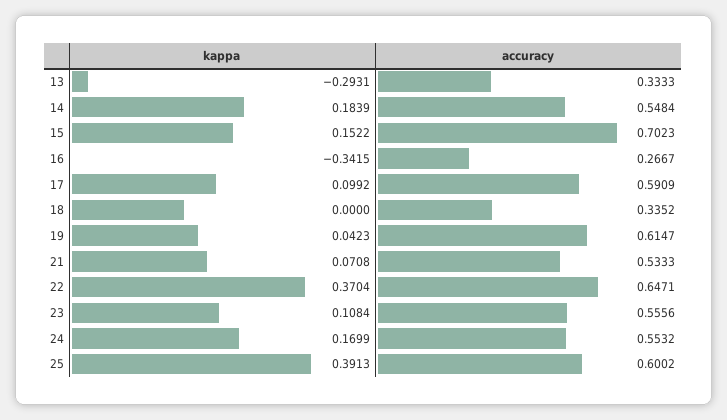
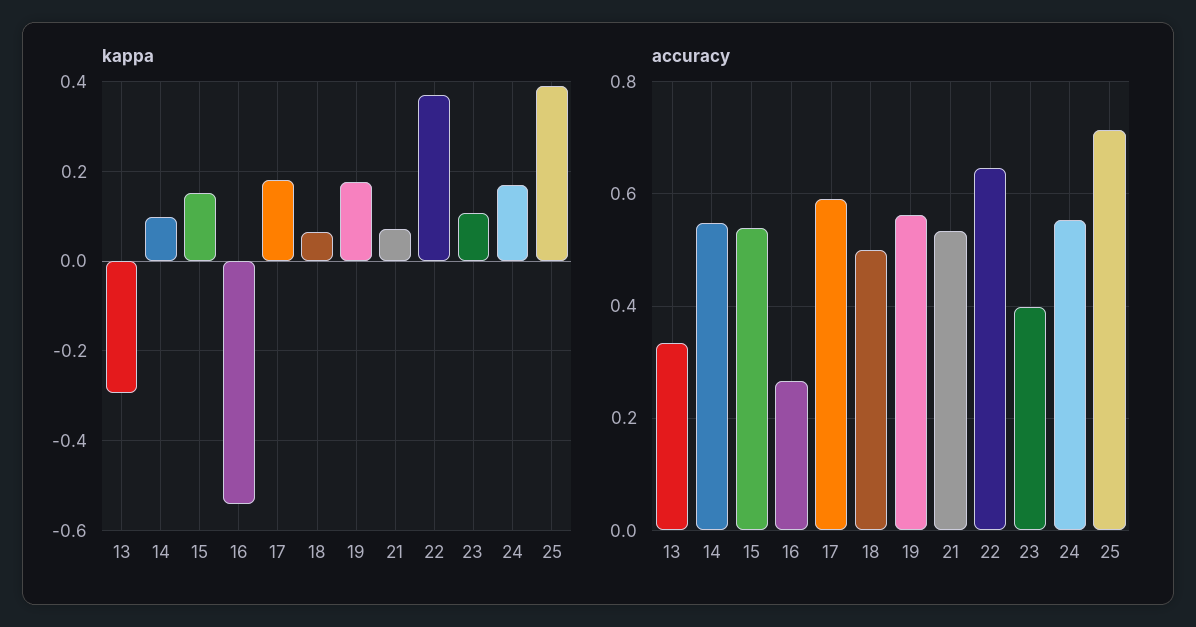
kappa, 14: 0.1839 -> 0.1
accuracy, 15: 0.7023 -> 0.54
kappa, 16: -0.3415 -> -0.54
kappa, 17: 0.0992 -> 0.18
kappa, 18: 0 -> 0.06
accuracy, 18: 0.3352 -> 0.5
kappa, 19: 0.0423 -> 0.18
accuracy, 19: 0.6147 -> 0.56
accuracy, 23: 0.5556 -> 0.4
accuracy, 25: 0.6002 -> 0.72

